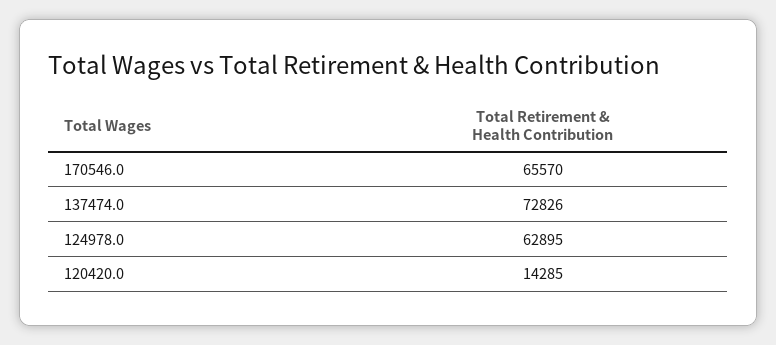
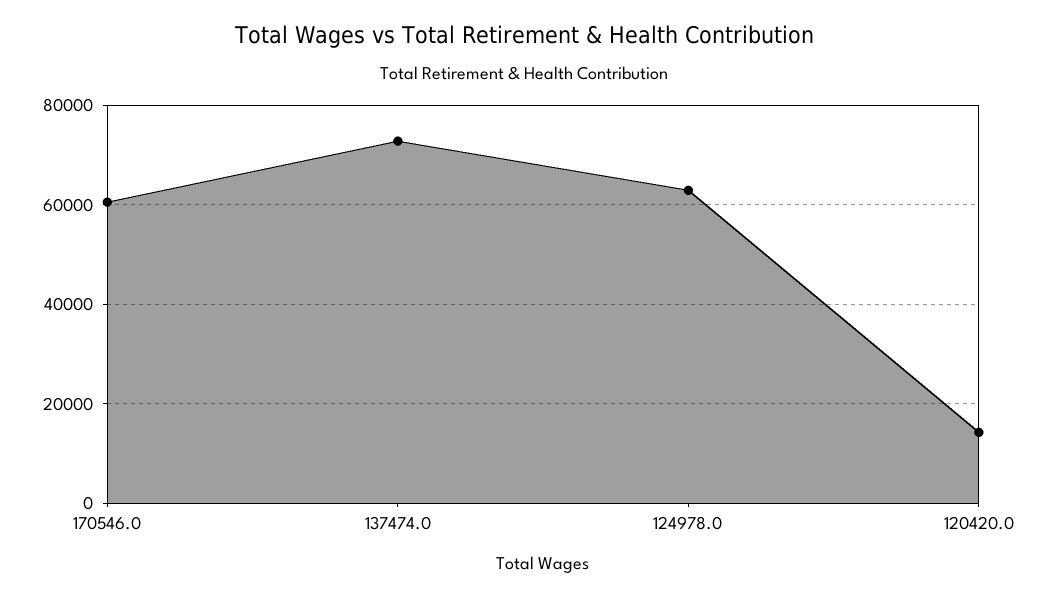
170546.0: 65570 -> 60000

